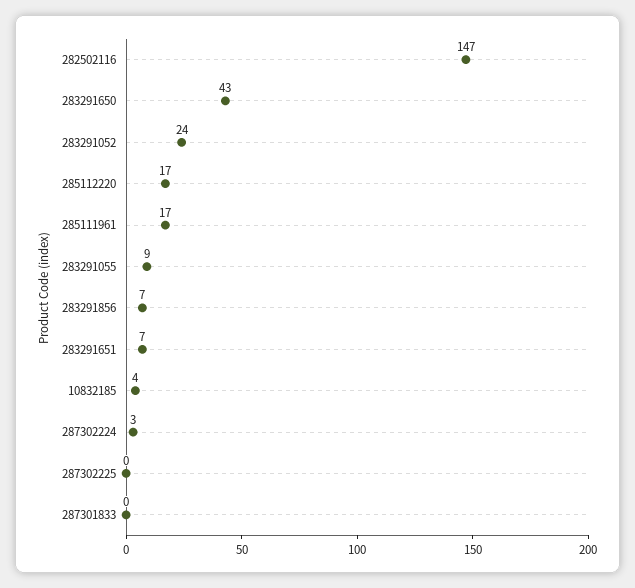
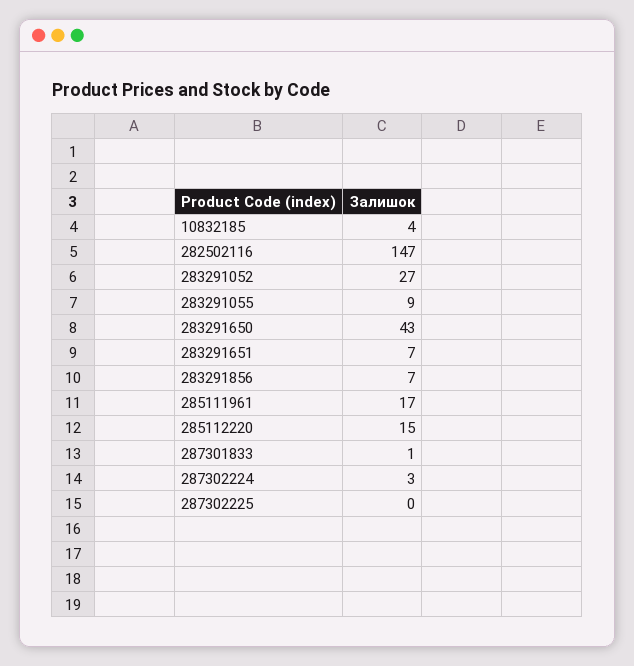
283291052: 24 -> 27
285112220: 17 -> 15
287301833: 0 -> 1

